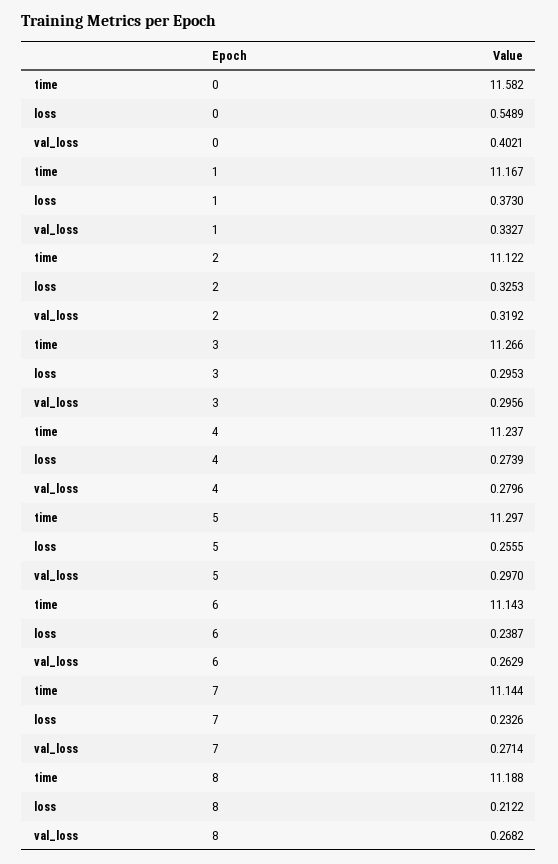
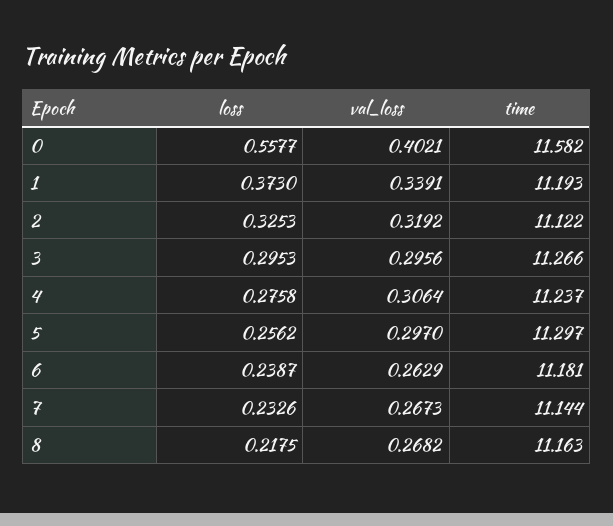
loss, 0: 0.5489 -> 0.5577
time, 1: 11.167 -> 11.193
val_loss, 1: 0.3327 -> 0.3391
loss, 4: 0.2739 -> 0.2758
val_loss, 4: 0.2796 -> 0.3064
loss, 5: 0.2555 -> 0.2562
time, 6: 11.143 -> 11.181
val_loss, 7: 0.2714 -> 0.2673
time, 8: 11.188 -> 11.163
loss, 8: 0.2122 -> 0.2175

